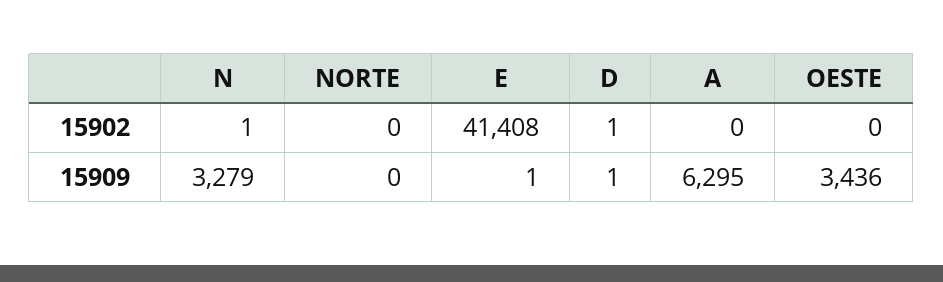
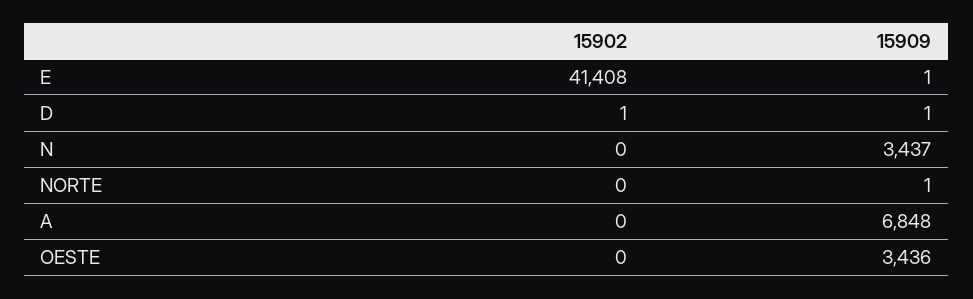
N, 15902: 1 -> 0
N, 15909: 3279 -> 3437
NORTE, 15909: 0 -> 1
A, 15909: 6295 -> 6848

